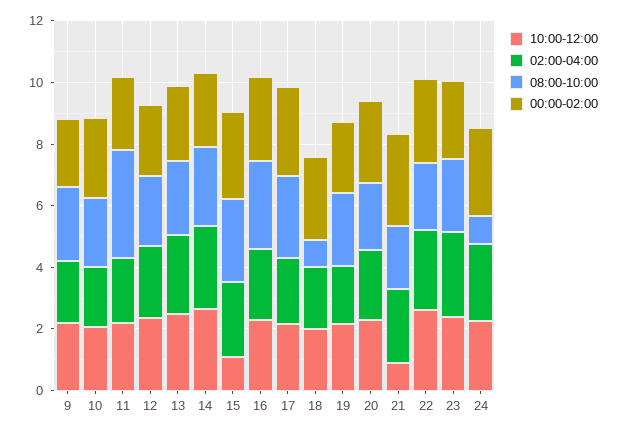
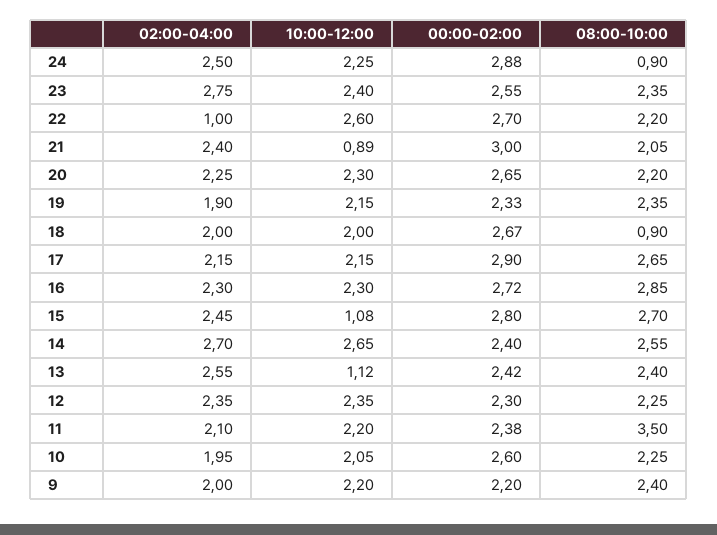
10:00-12:00, 13: 2.5 -> 1.12
02:00-04:00, 22: 2.5 -> 1

